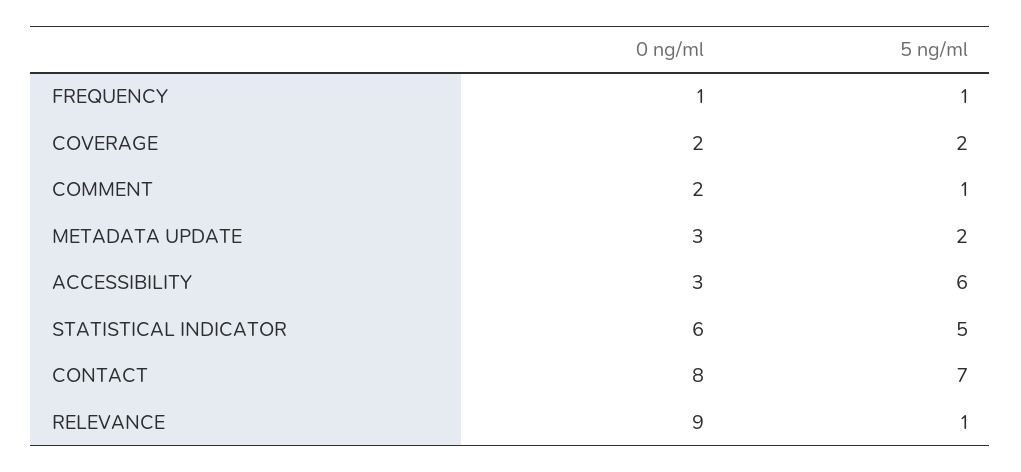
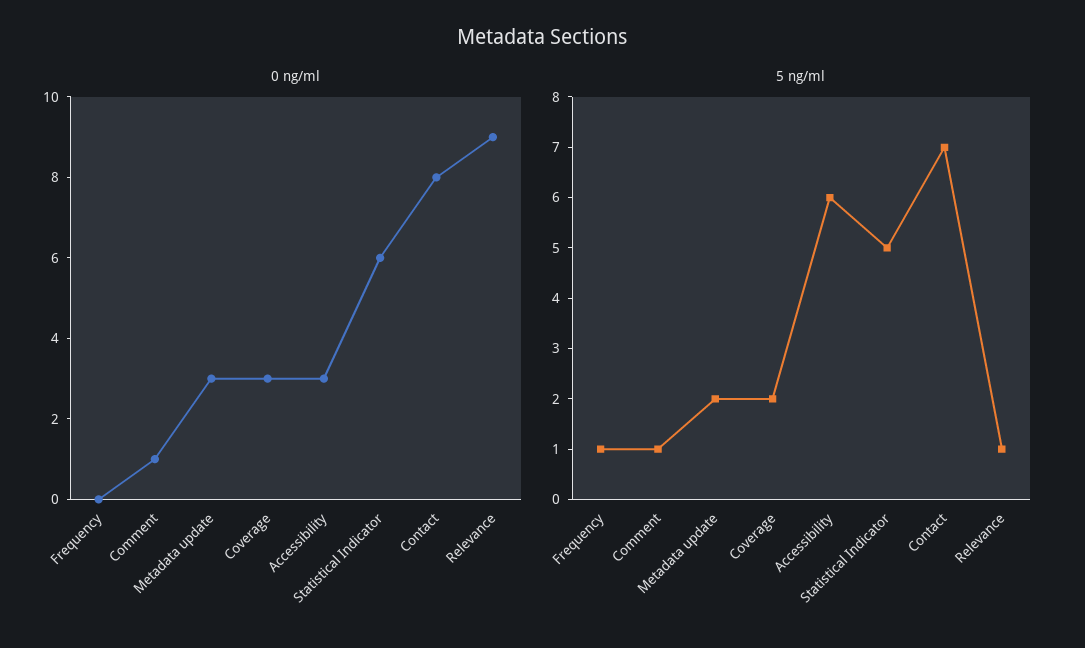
0 ng/ml, FREQUENCY: 1 -> 0
0 ng/ml, COVERAGE: 2 -> 3
0 ng/ml, COMMENT: 2 -> 1

